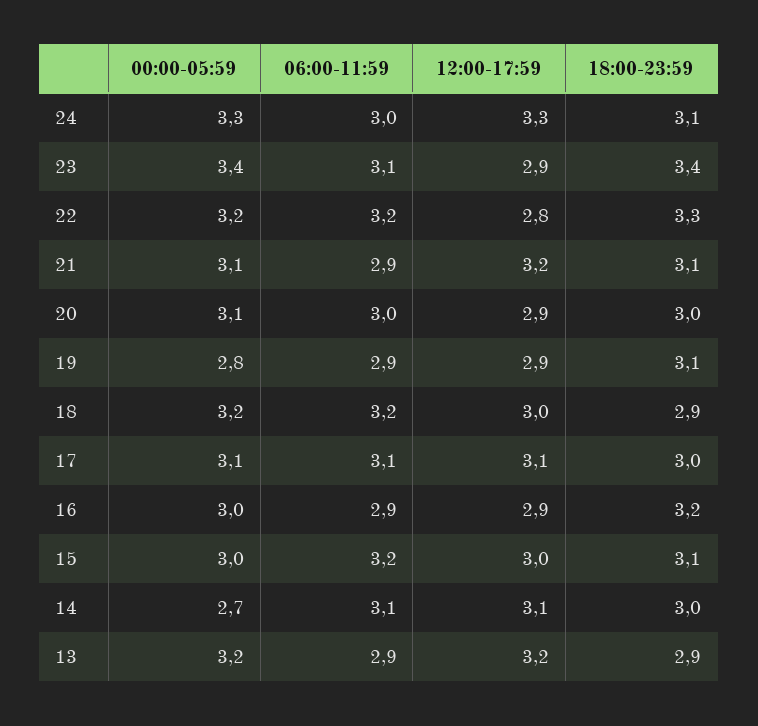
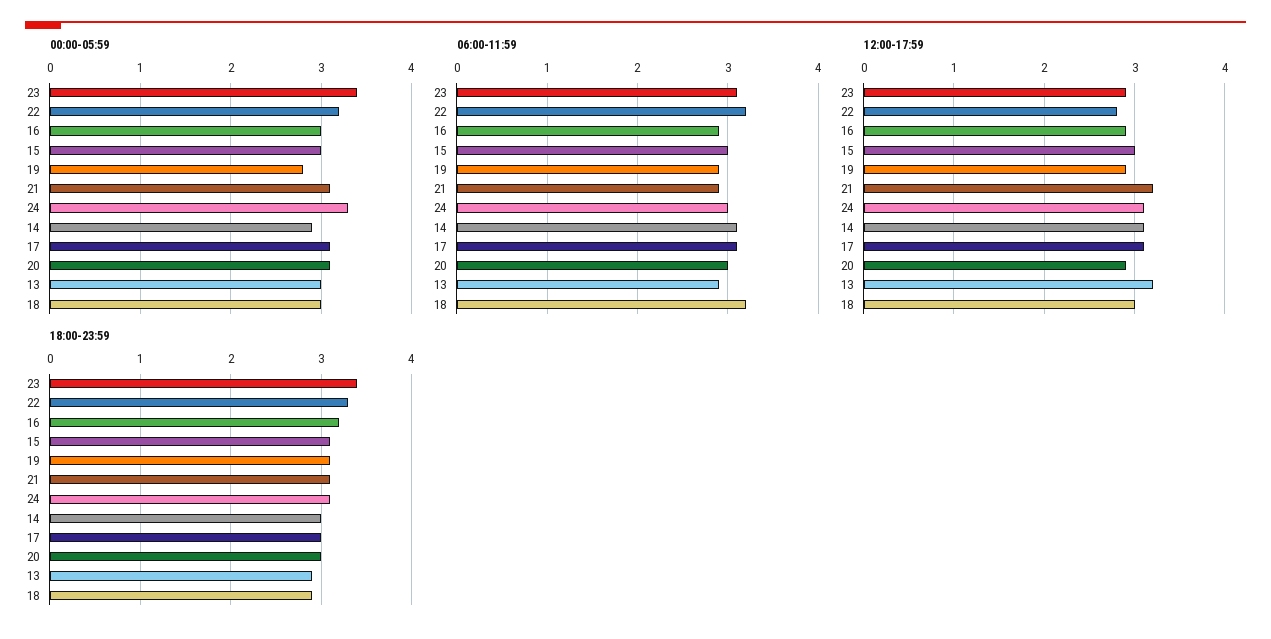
12:00-17:59, 24: 3.3 -> 3.1
00:00-05:59, 18: 3.2 -> 3
06:00-11:59, 15: 3.2 -> 3
00:00-05:59, 14: 2.7 -> 2.9
00:00-05:59, 13: 3.2 -> 3

